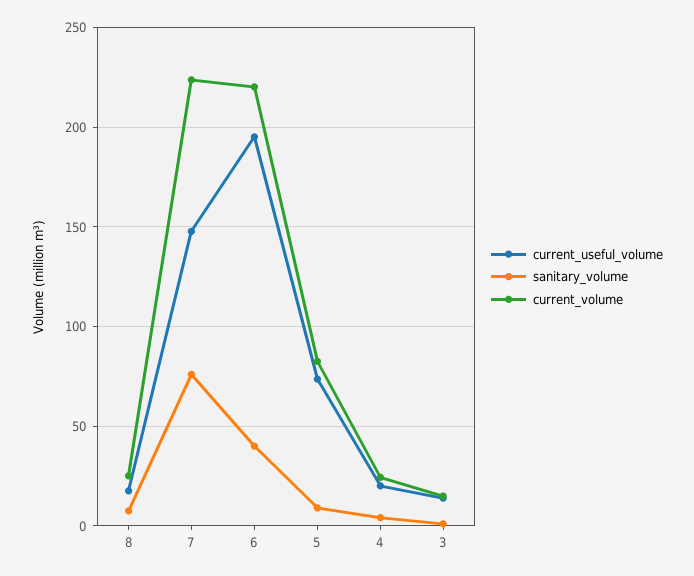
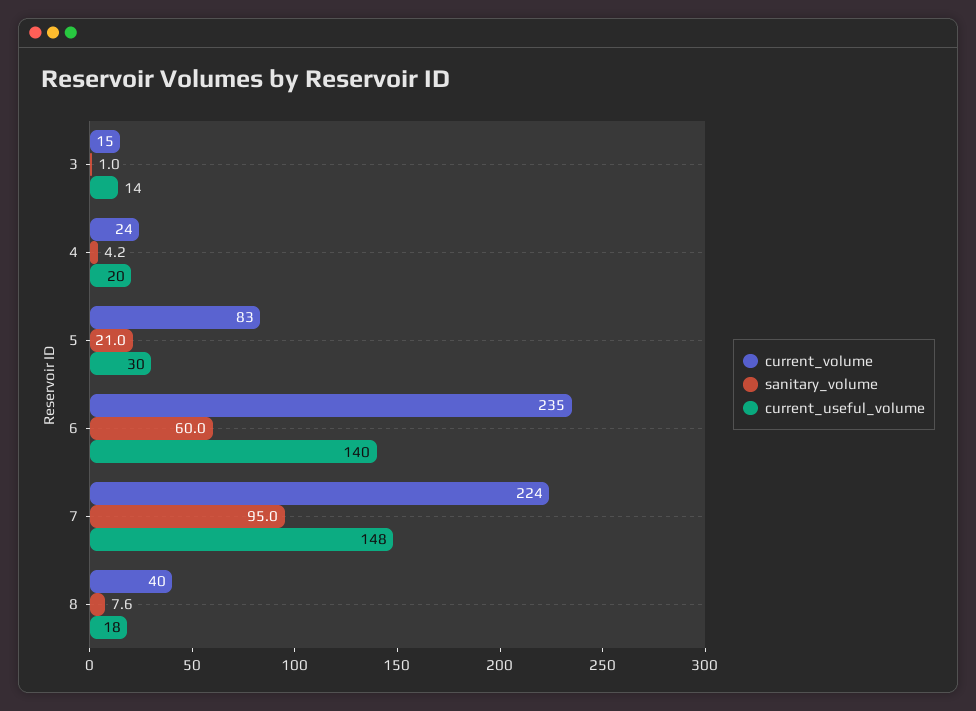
current_volume, 8: 25 -> 40
sanitary_volume, 7: 75 -> 95
current_useful_volume, 6: 195 -> 140
sanitary_volume, 6: 40 -> 60
current_volume, 6: 220 -> 235
current_useful_volume, 5: 75 -> 30
sanitary_volume, 5: 10 -> 21

